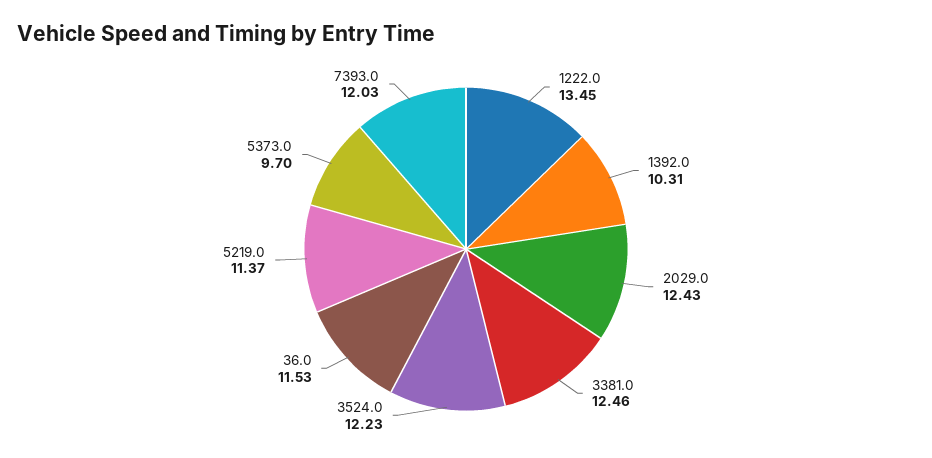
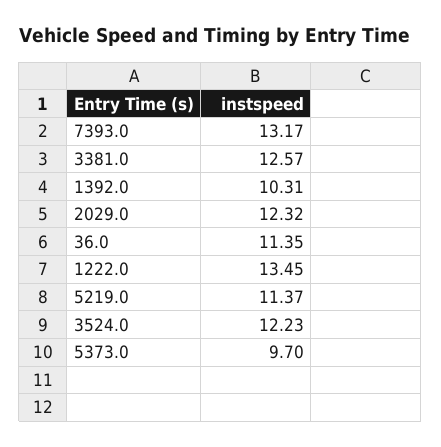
2029.0: 12.43 -> 12.32
3381.0: 12.46 -> 12.57
36.0: 11.53 -> 11.35
7393.0: 12.03 -> 13.17

